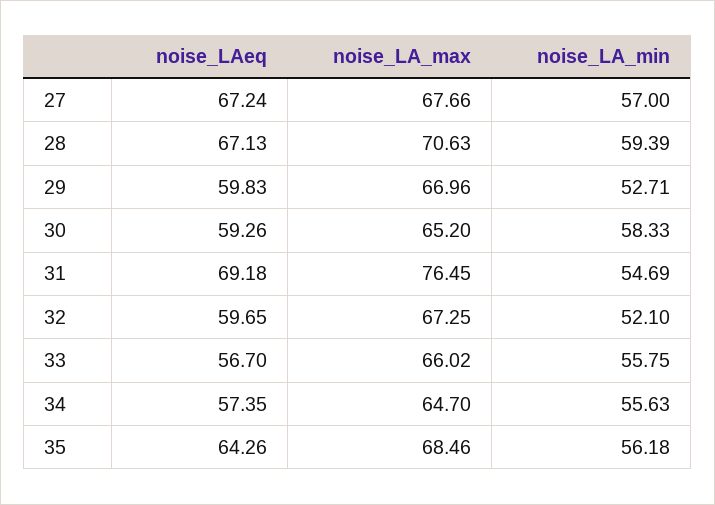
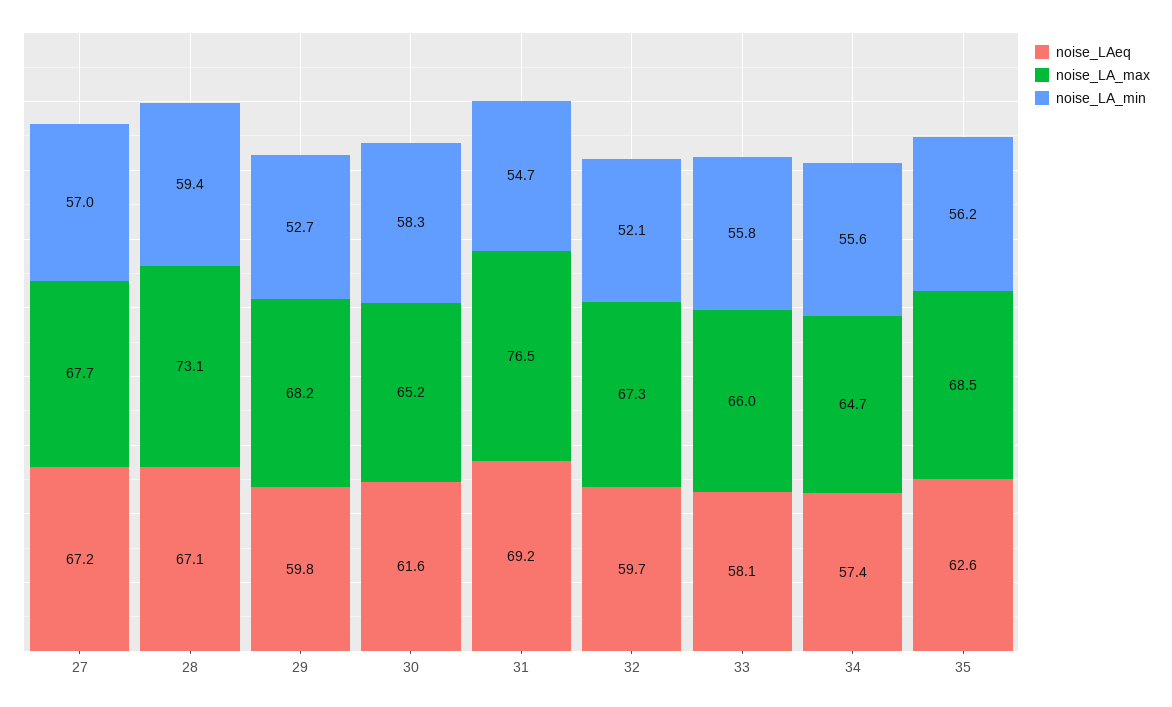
noise_LA_max, 28: 70.63 -> 73.1
noise_LA_max, 29: 66.96 -> 68.2
noise_LAeq, 30: 59.26 -> 61.6
noise_LAeq, 33: 56.7 -> 58.1
noise_LAeq, 35: 64.26 -> 62.6

